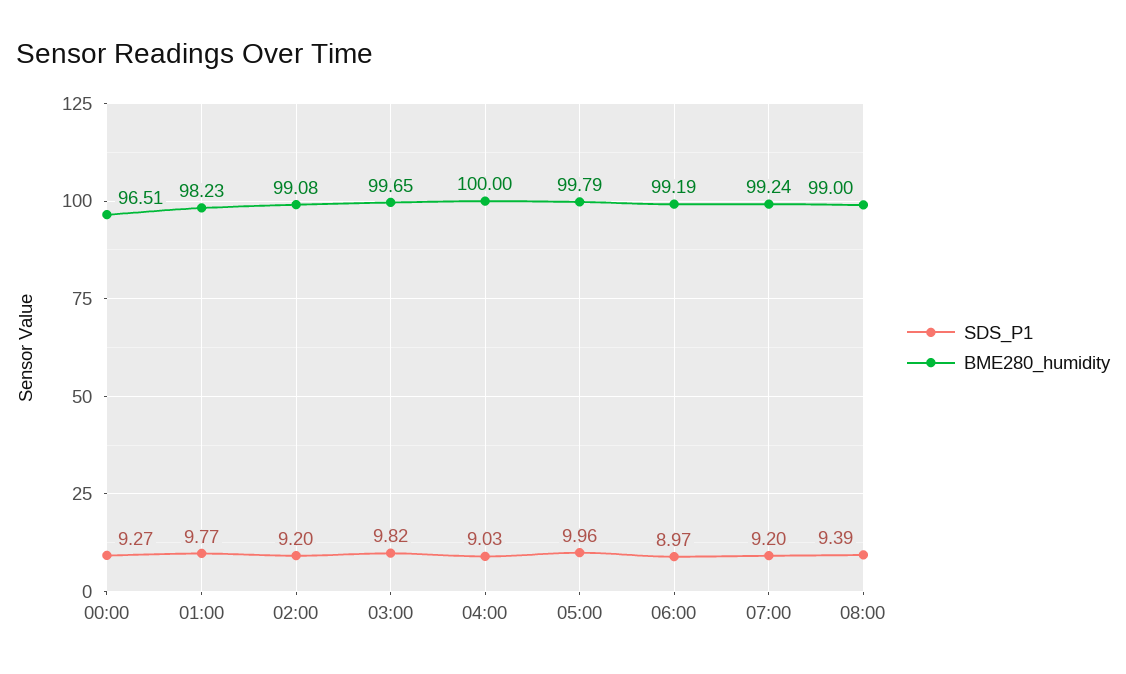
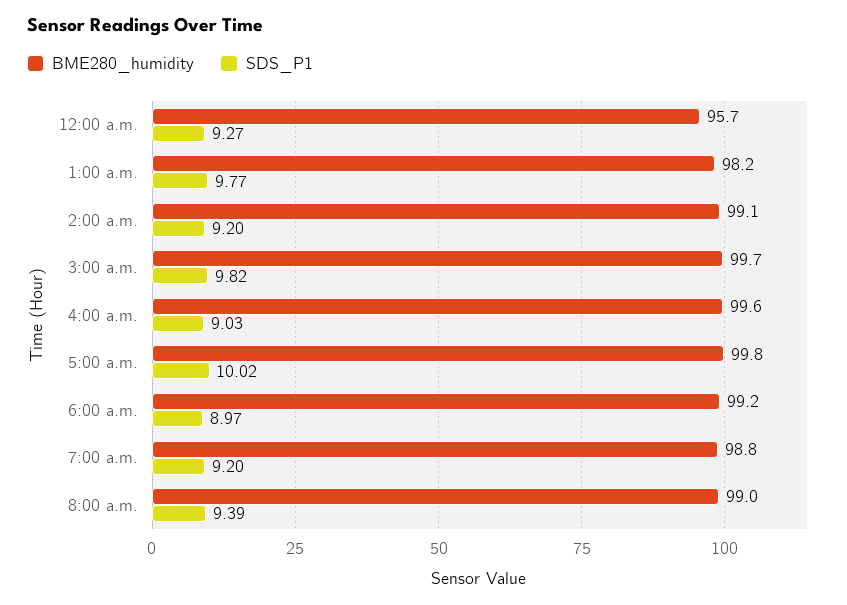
BME280_humidity, 00:00: 96.51 -> 95.7
BME280_humidity, 04:00: 100 -> 99.6
SDS_P1, 05:00: 9.96 -> 10.02
BME280_humidity, 07:00: 99.24 -> 98.8

